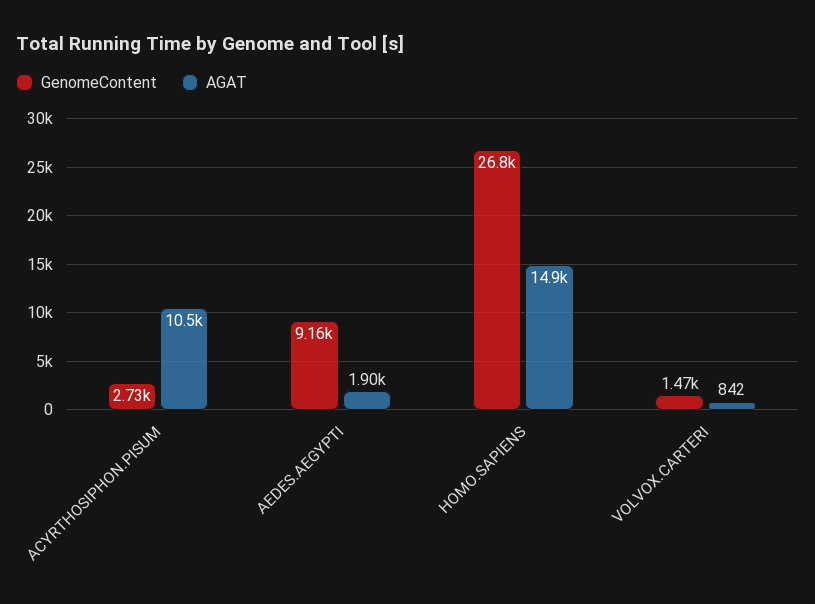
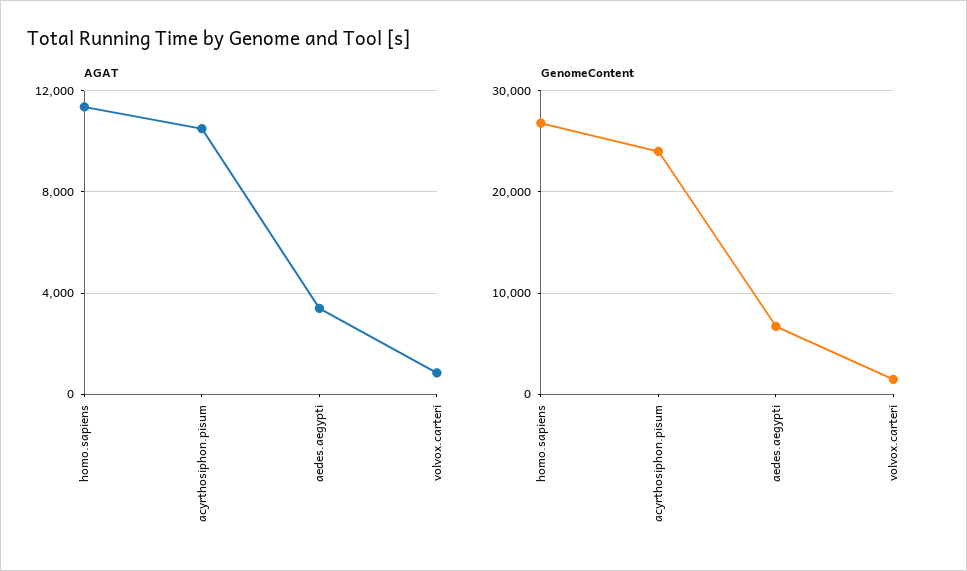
GenomeContent, ACYRTHOSIPHON.PISUM: 2730 -> 24000
GenomeContent, AEDES.AEGYPTI: 9160 -> 7000
AGAT, AEDES.AEGYPTI: 1900 -> 3500
AGAT, HOMO.SAPIENS: 14900 -> 11500

